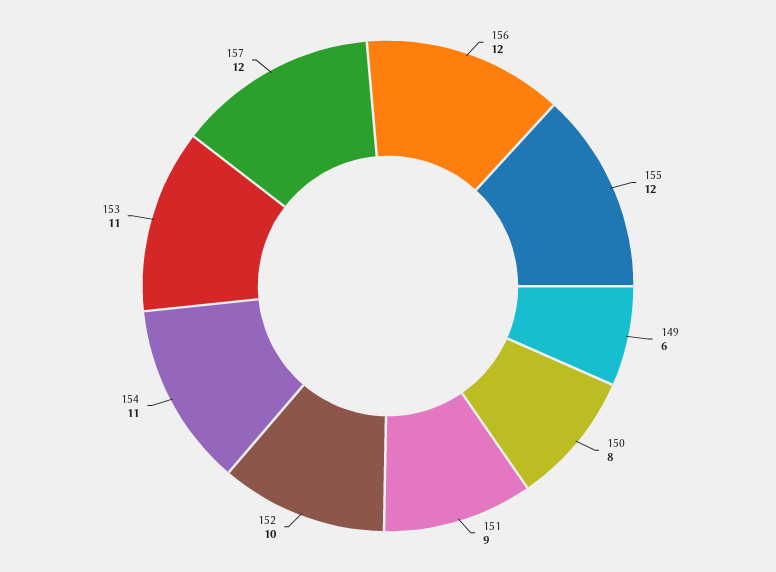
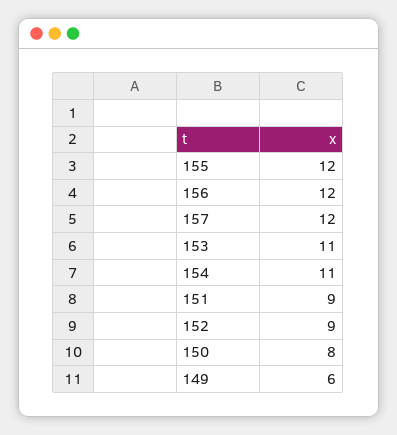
152: 10 -> 9

